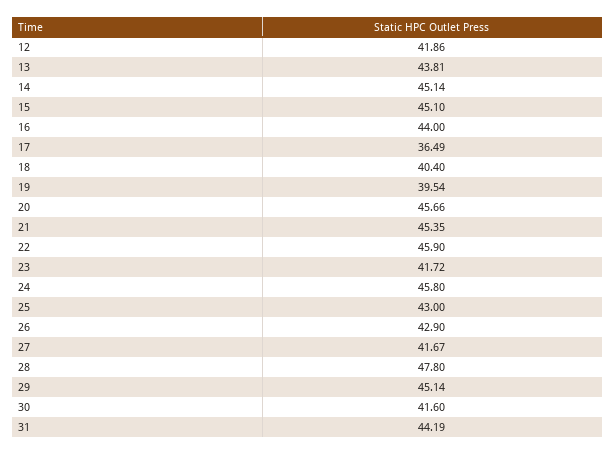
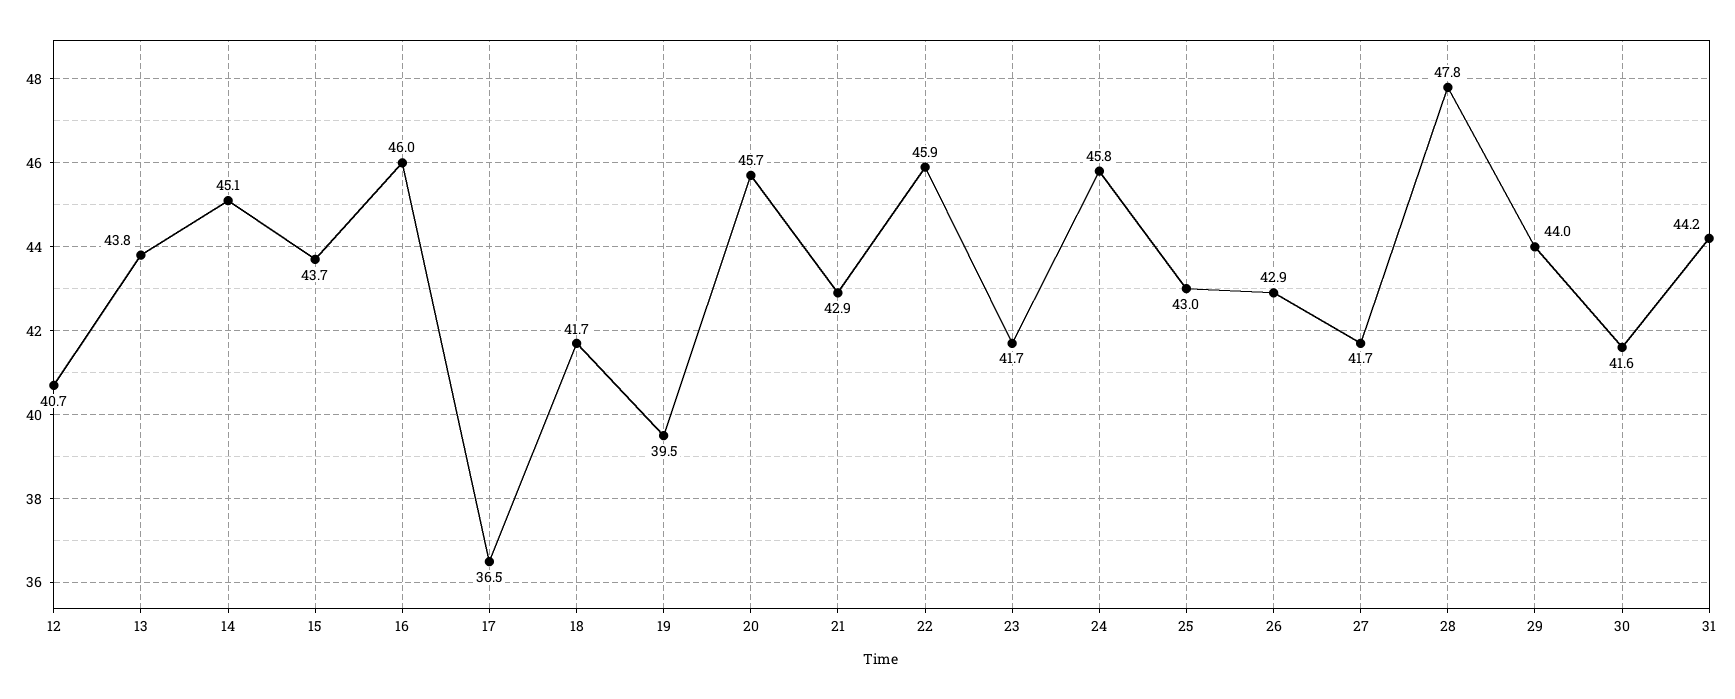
12: 41.86 -> 40.7
15: 45.1 -> 43.7
16: 44 -> 46
18: 40.4 -> 41.7
21: 45.35 -> 42.9
29: 45.14 -> 44

